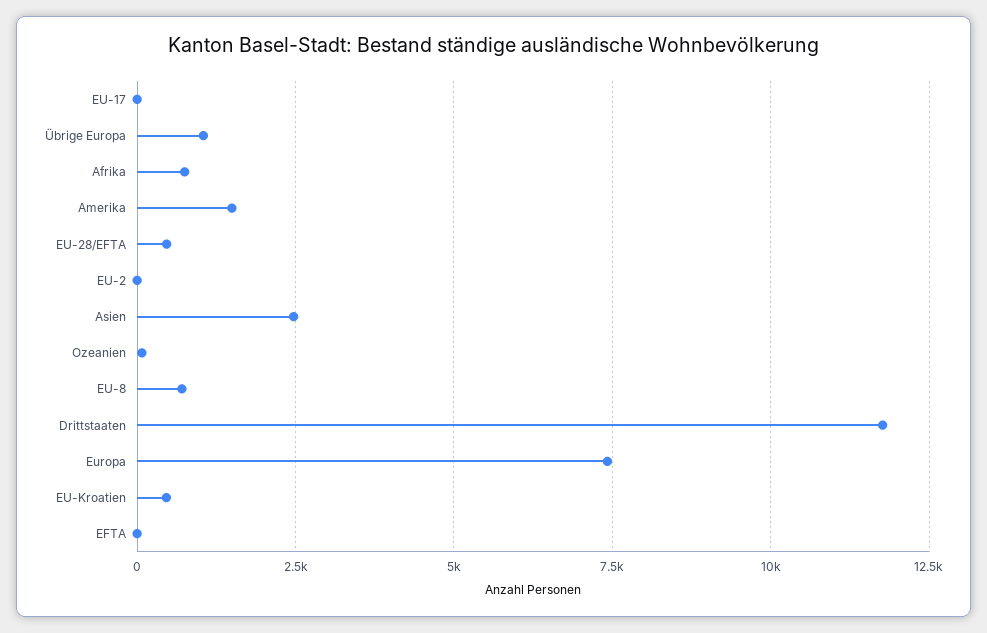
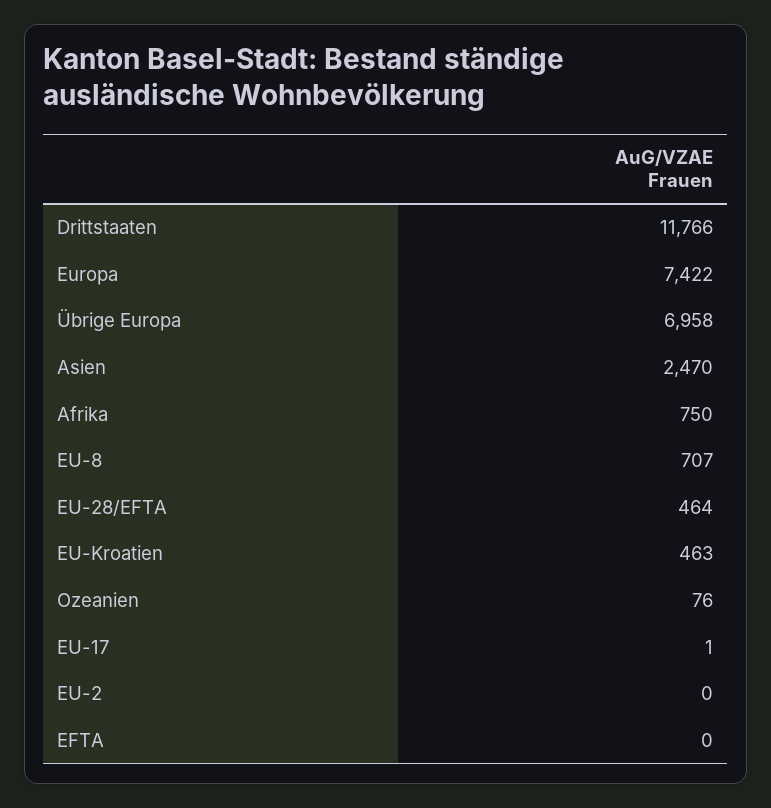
Übrige Europa: 1000 -> 6958
Amerika: 1500 -> none

